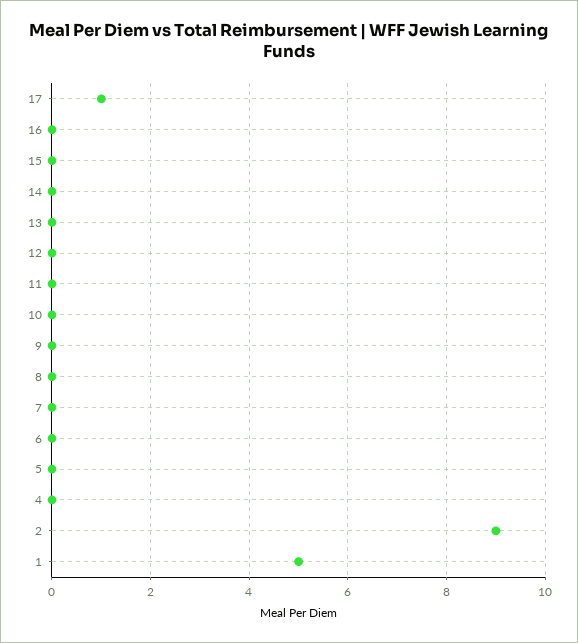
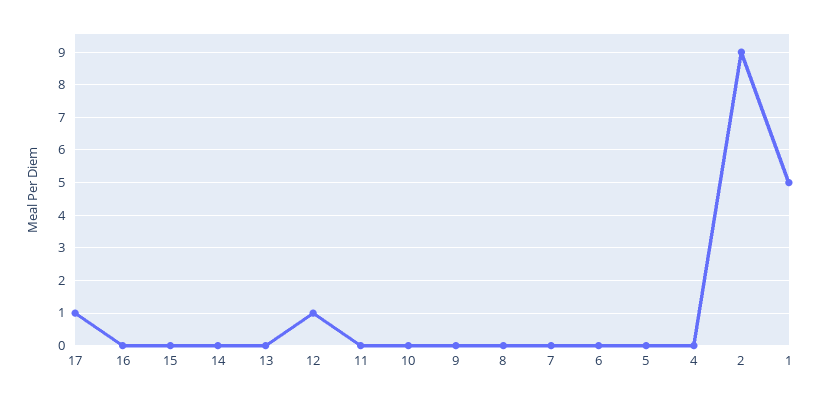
12: 0 -> 1

